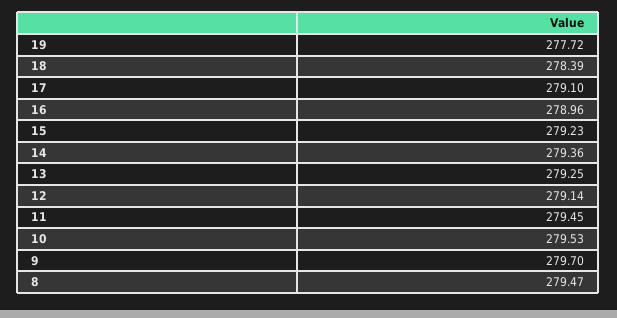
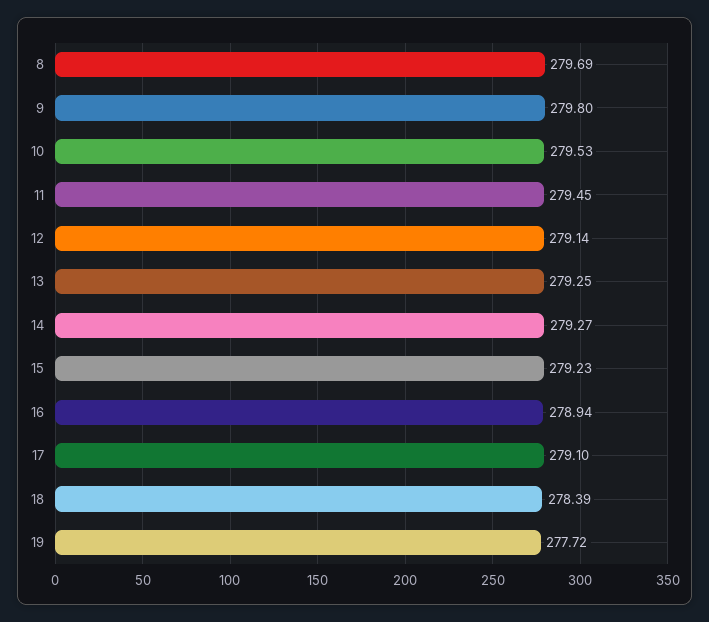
16: 278.96 -> 278.94
14: 279.36 -> 279.27
9: 279.7 -> 279.8
8: 279.47 -> 279.69

